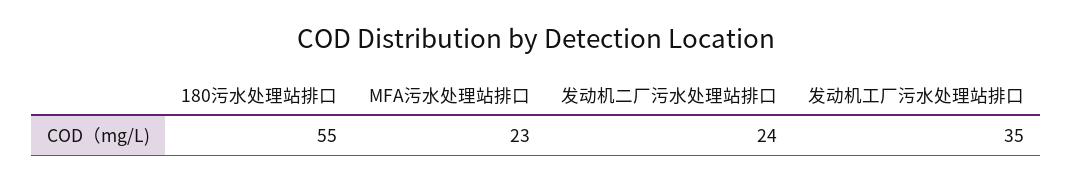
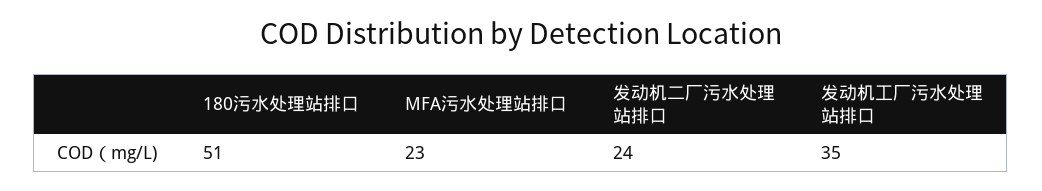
180污水处理站排口: 55 -> 51

